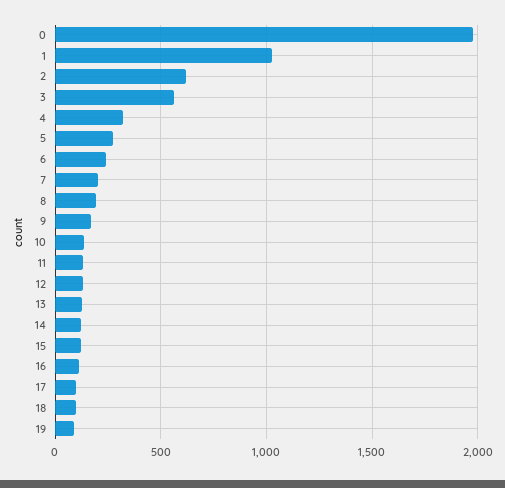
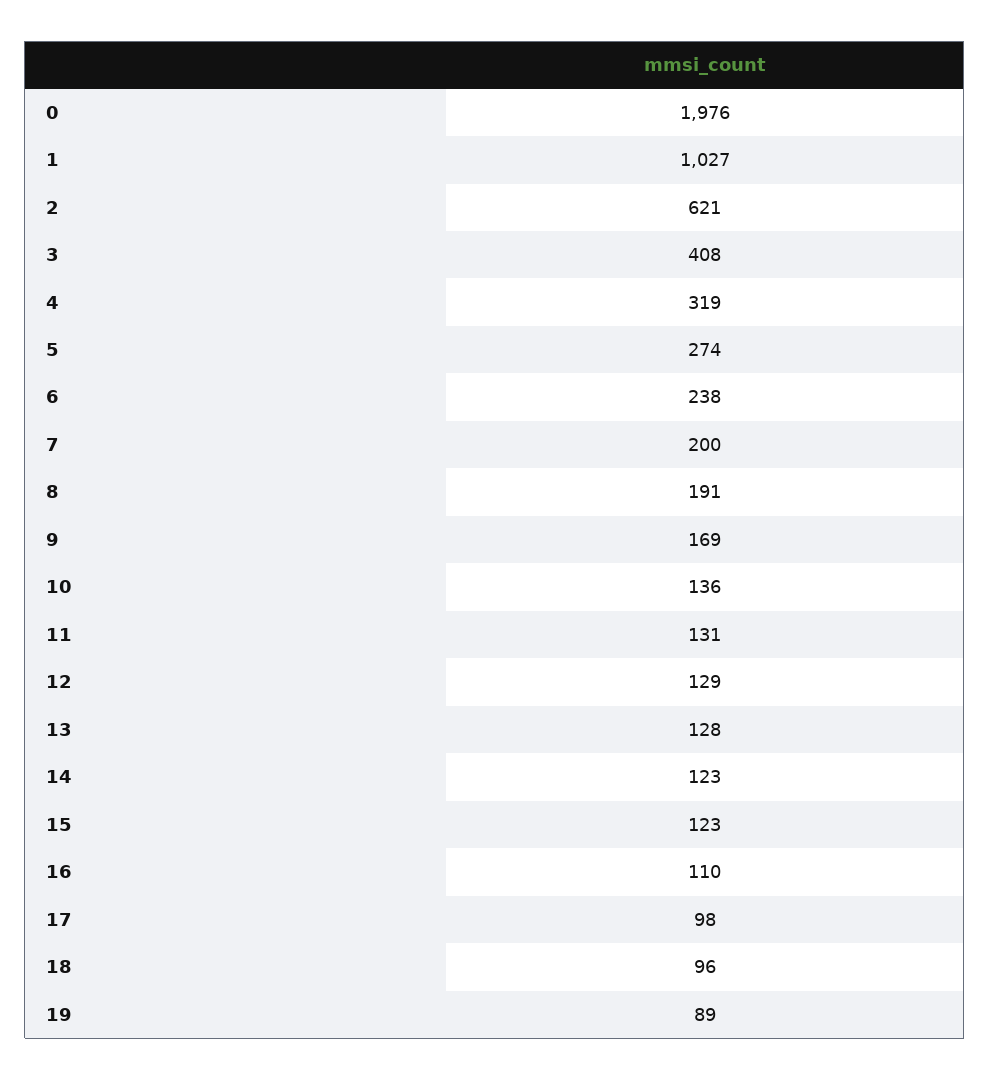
3: 550 -> 408

